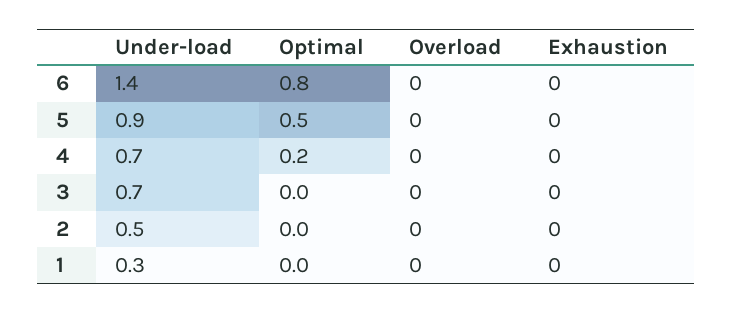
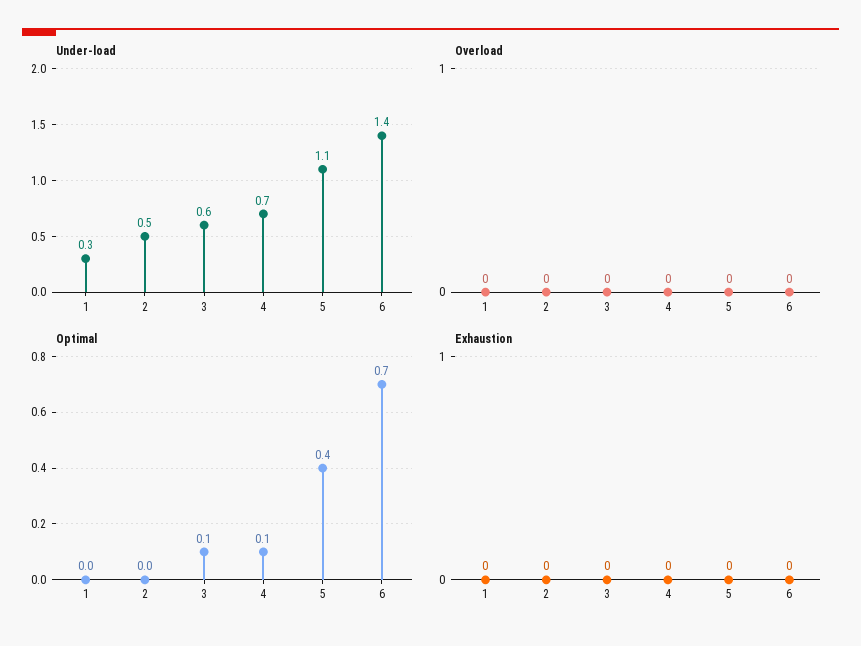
Optimal, 6: 0.8 -> 0.7
Under-load, 5: 0.9 -> 1.1
Optimal, 5: 0.5 -> 0.4
Optimal, 4: 0.2 -> 0.1
Under-load, 3: 0.7 -> 0.6
Optimal, 3: 0 -> 0.1

